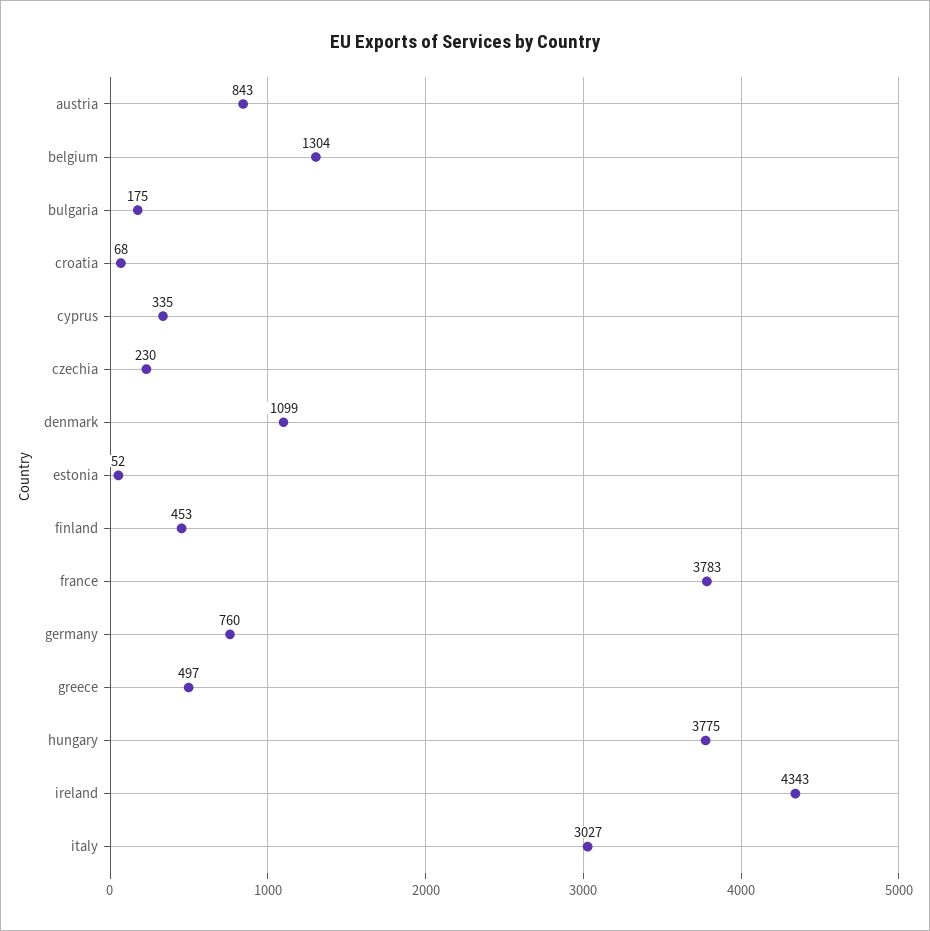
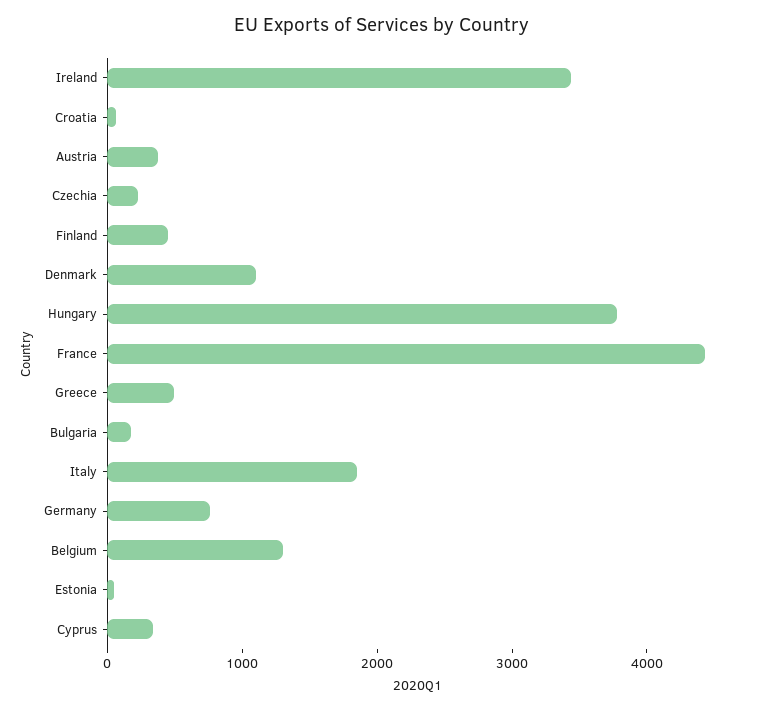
austria: 843 -> 400
france: 3783 -> 4400
ireland: 4343 -> 3400
italy: 3027 -> 1800

